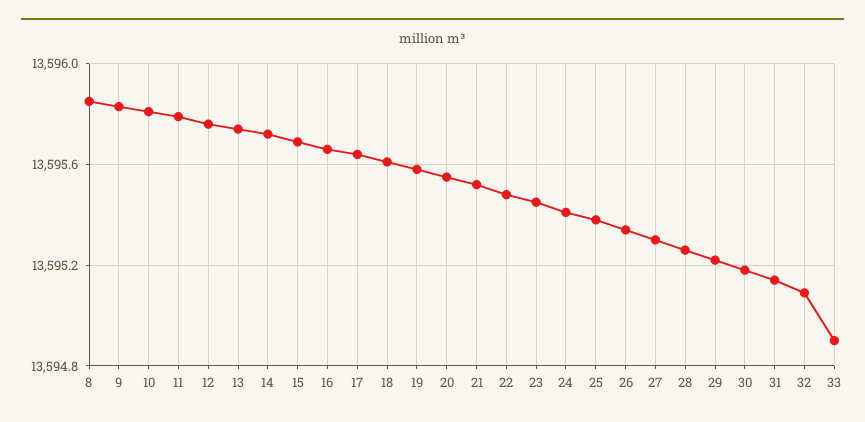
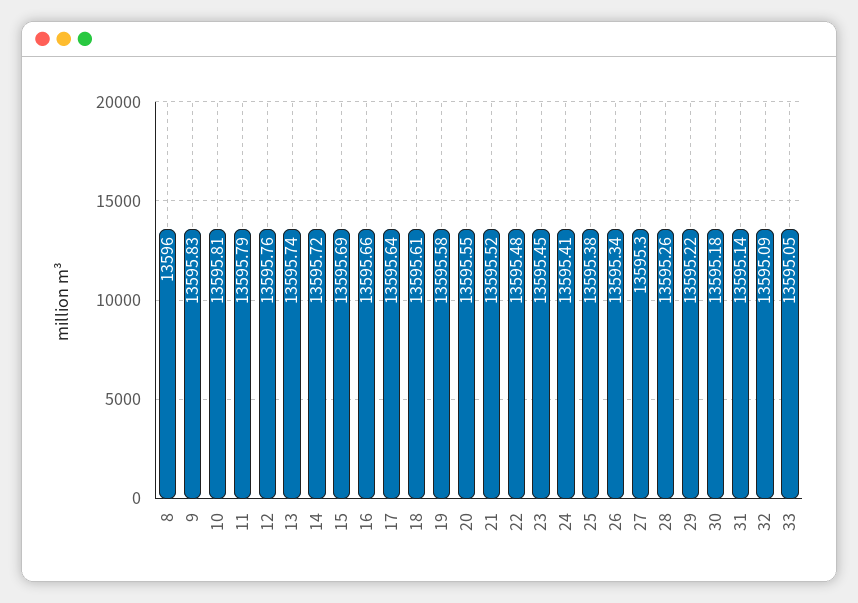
8: 13595.85 -> 13596
33: 13594.9 -> 13595.05

